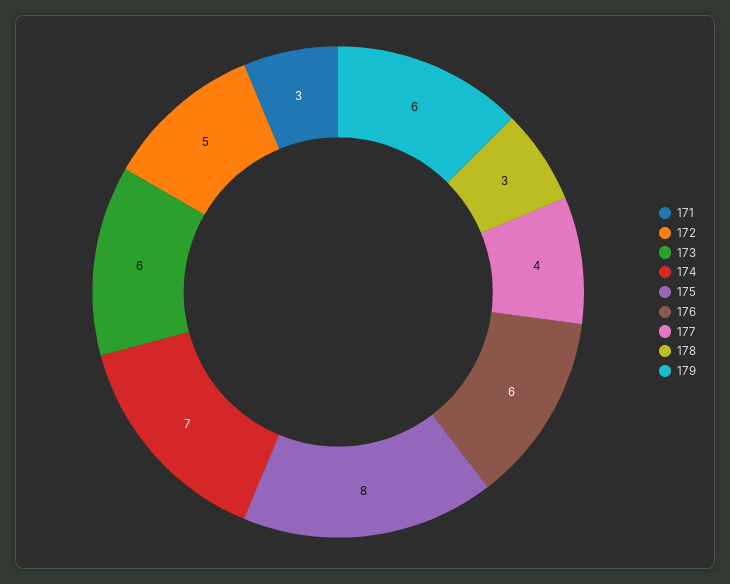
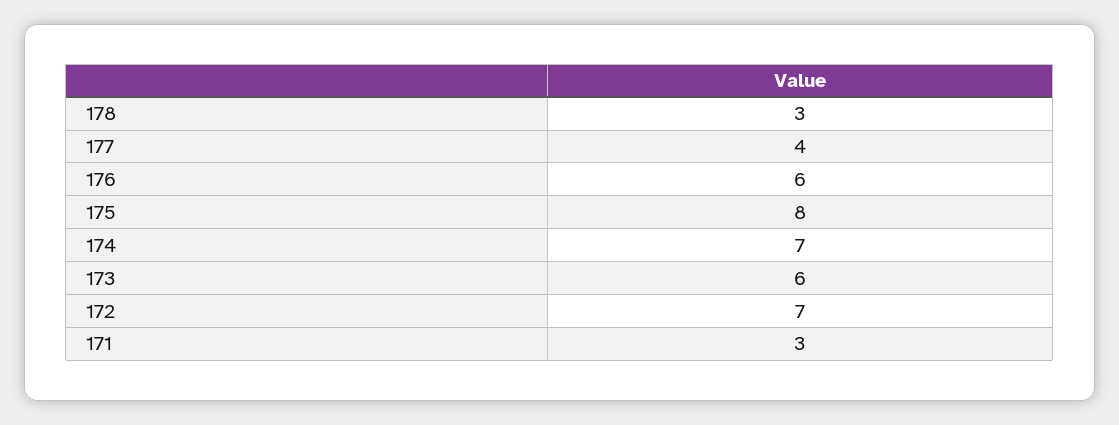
172: 5 -> 7
179: 6 -> none

